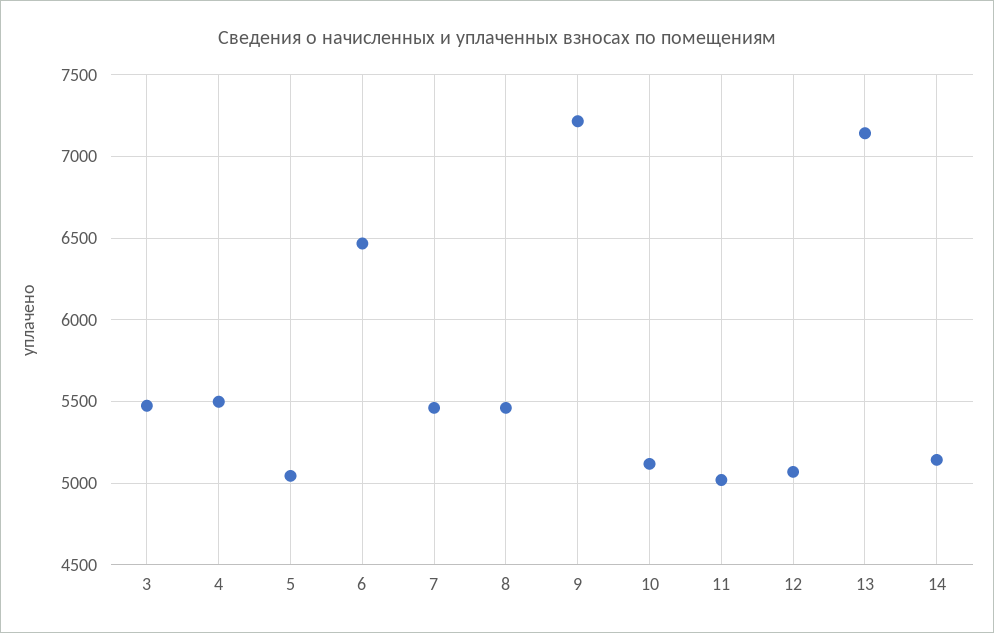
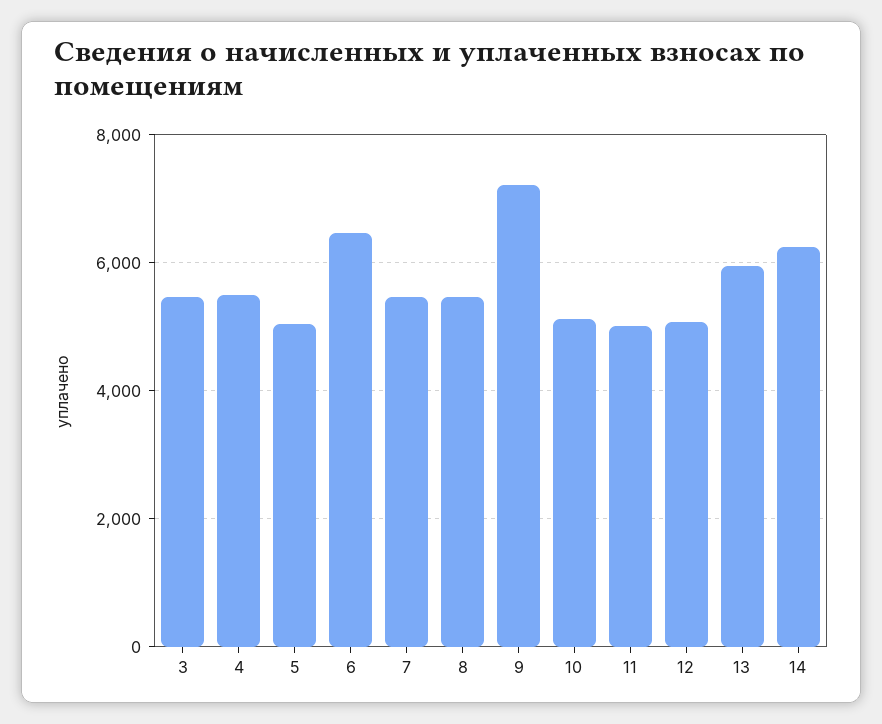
13: 7150 -> 6000
14: 5150 -> 6200

